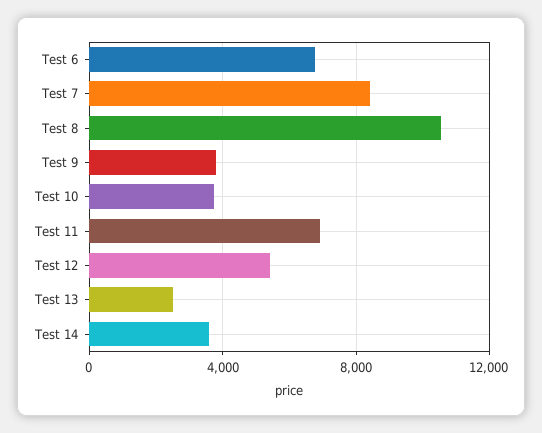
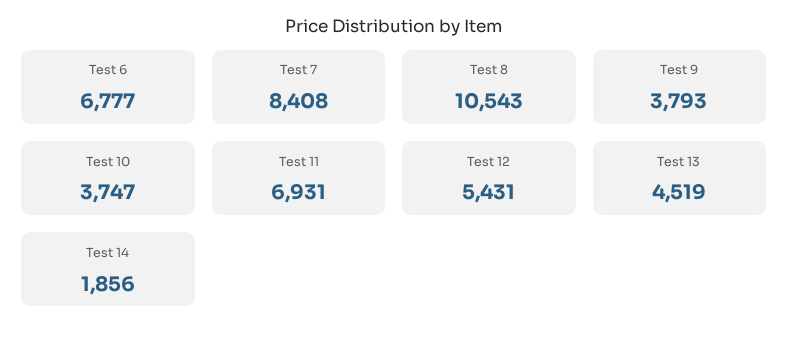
Test 13: 2500 -> 4519
Test 14: 3500 -> 1856

